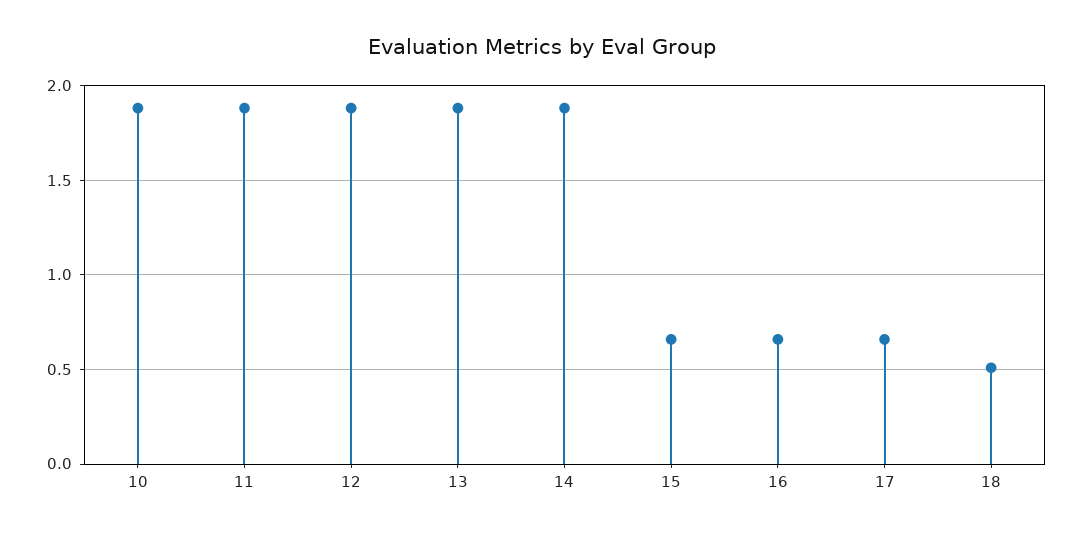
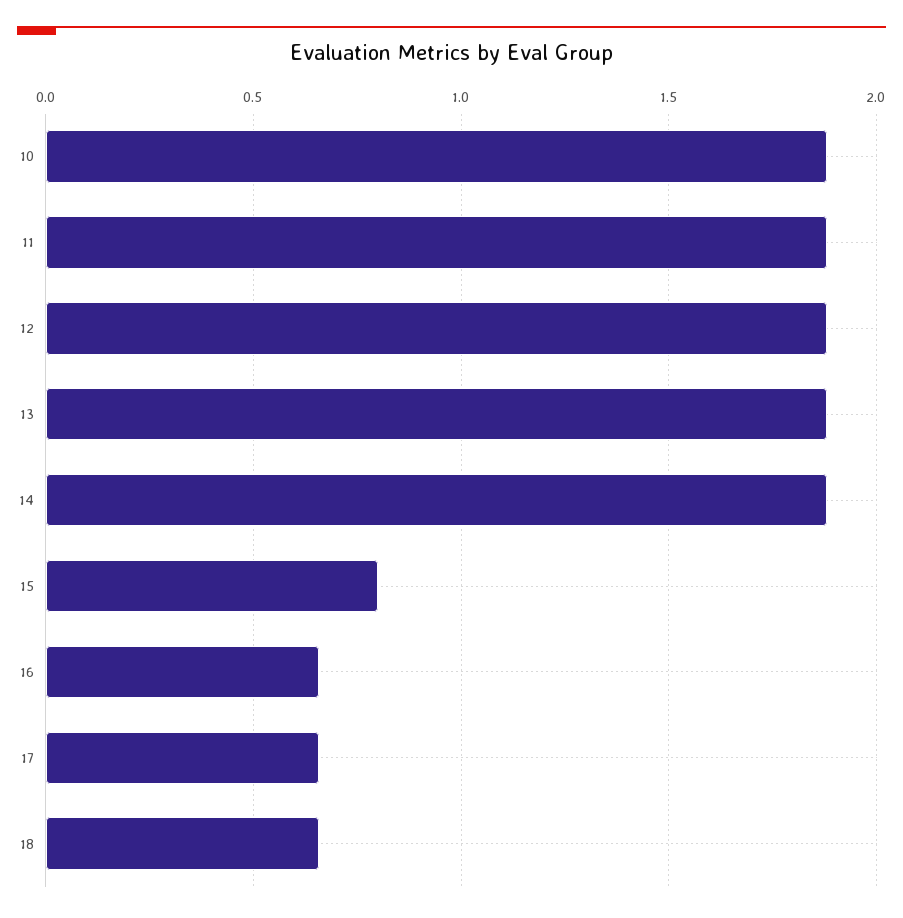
15: 0.65 -> 0.8
18: 0.5 -> 0.65

